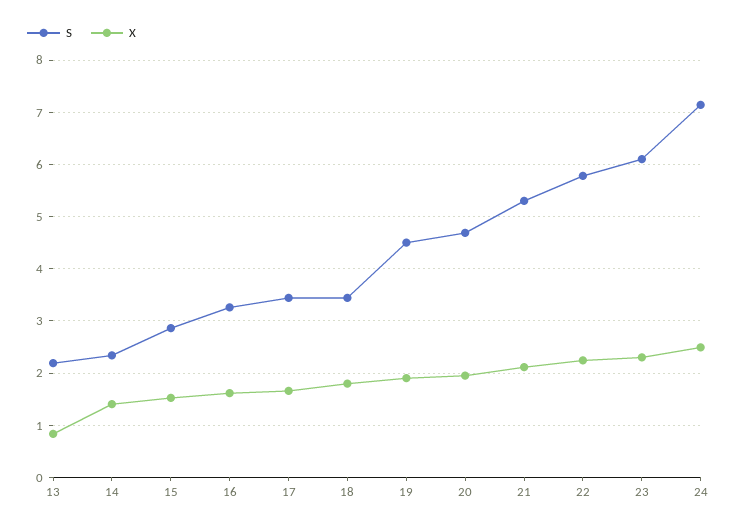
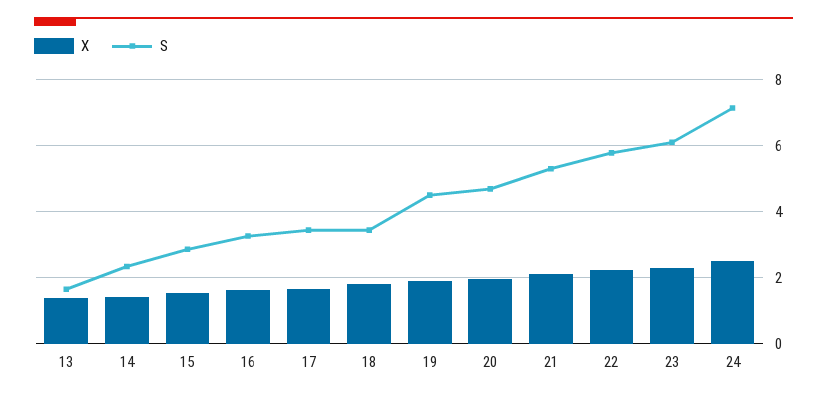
S, 13: 2.2 -> 1.6
X, 13: 0.8 -> 1.4

